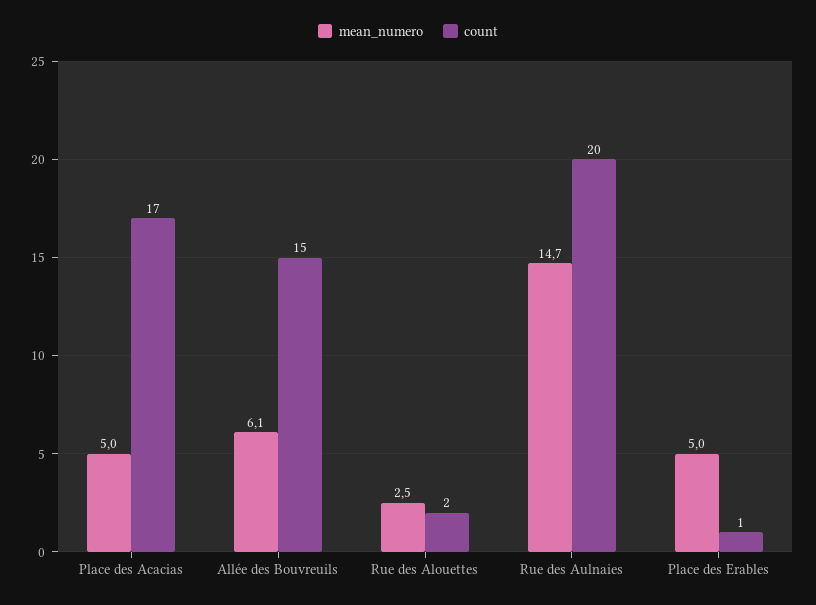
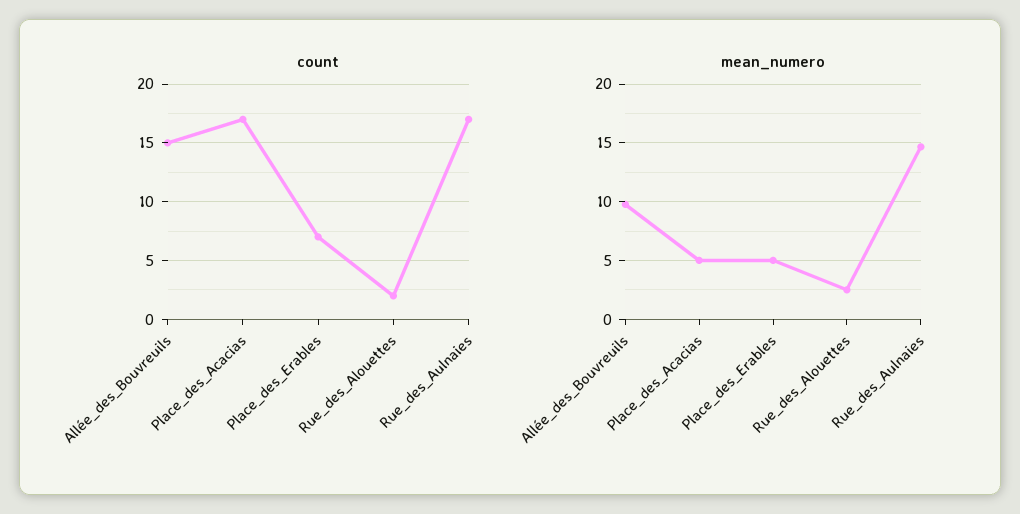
mean_numero, Allée des Bouvreuils: 6.1 -> 10
count, Rue des Aulnaies: 20 -> 17
count, Place des Erables: 1 -> 7

